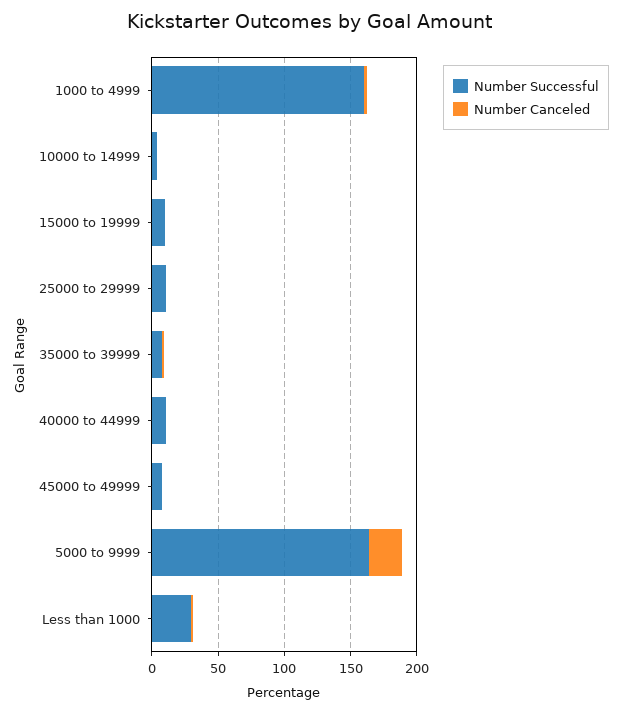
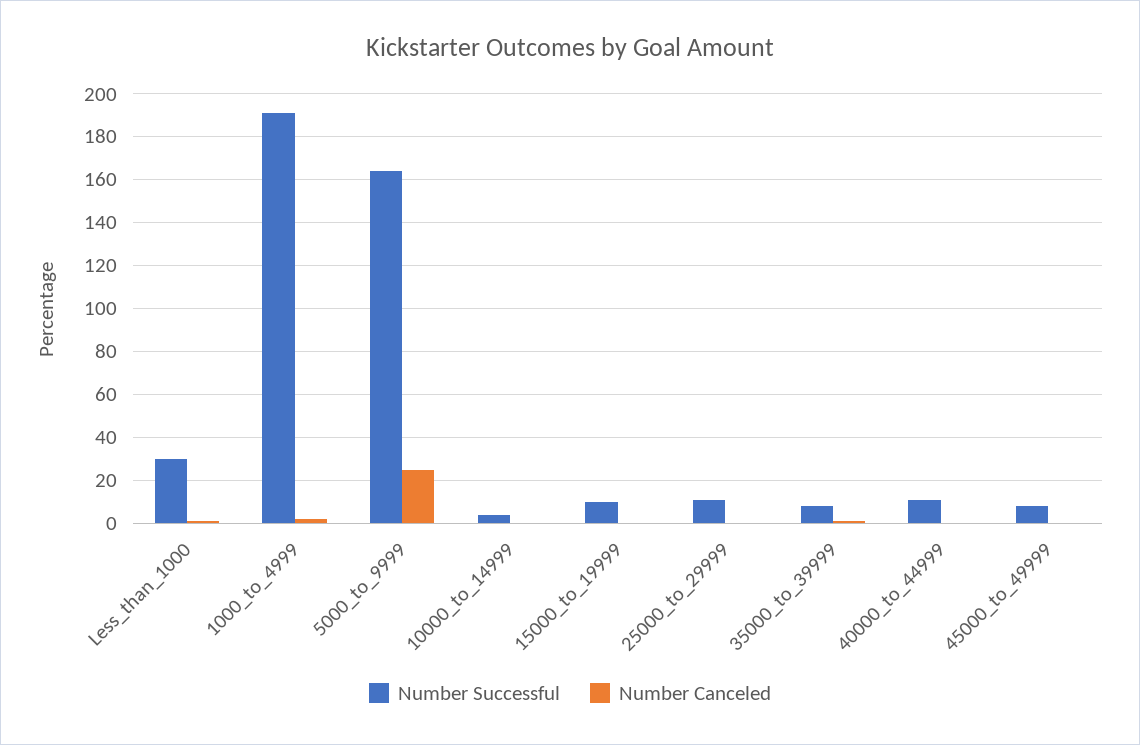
Number Successful, 1000 to 4999: 160 -> 190

